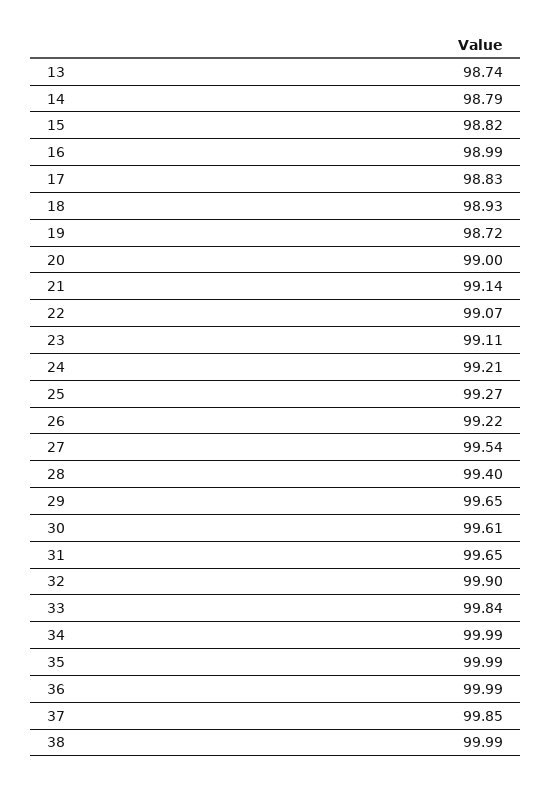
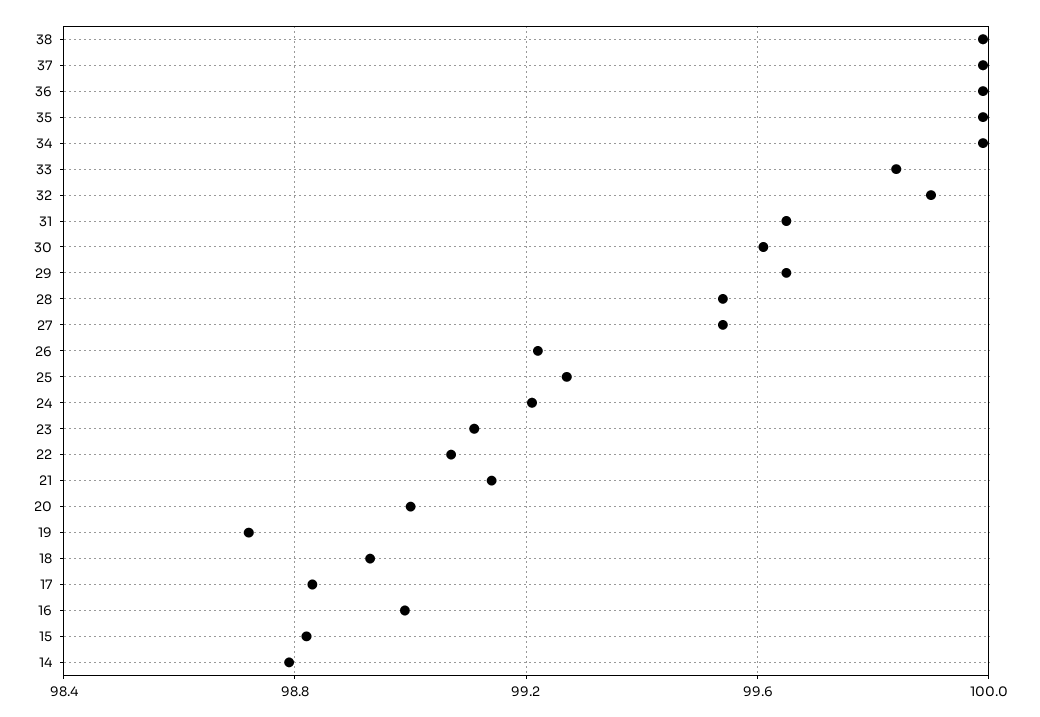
13: 98.74 -> none
28: 99.4 -> 99.55
37: 99.85 -> 100

